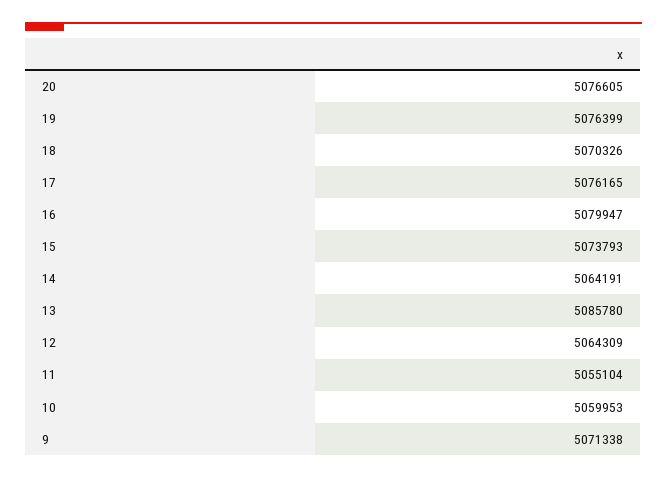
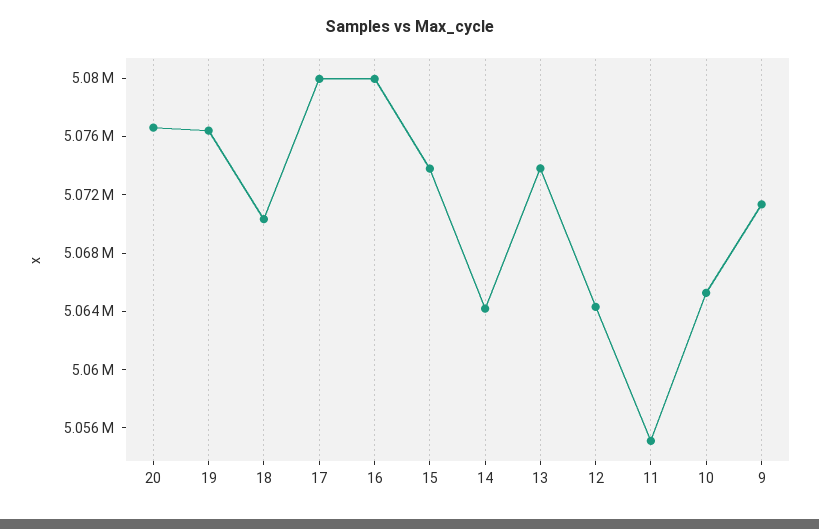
17: 5076165 -> 5080000
13: 5085780 -> 5074000
10: 5059953 -> 5065000

